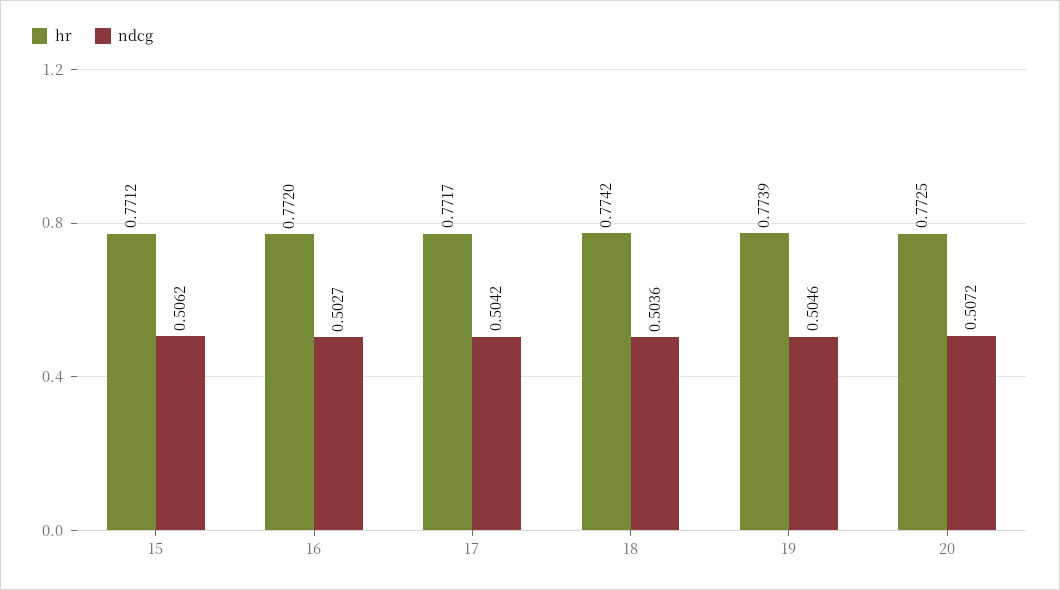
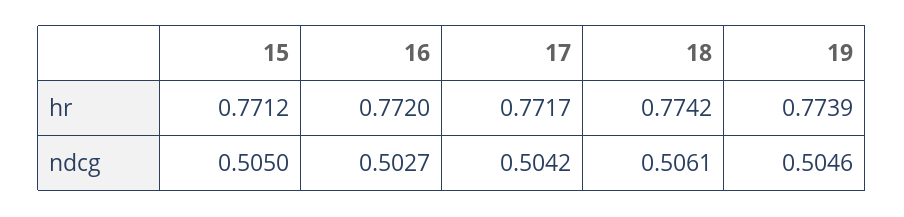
ndcg, 15: 0.5062 -> 0.505
ndcg, 18: 0.5036 -> 0.5061
hr, 20: 0.7725 -> none
ndcg, 20: 0.5072 -> none

